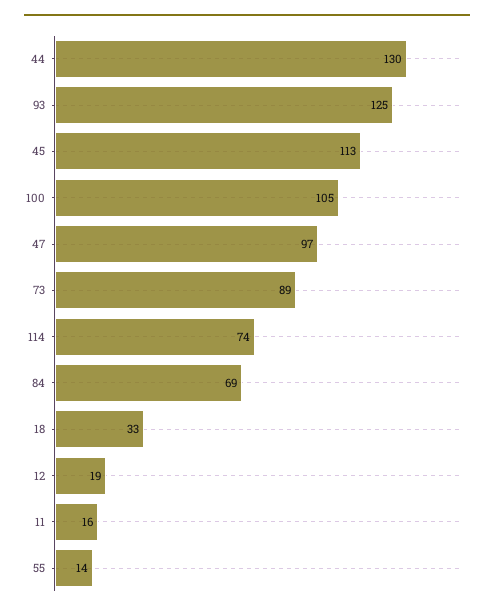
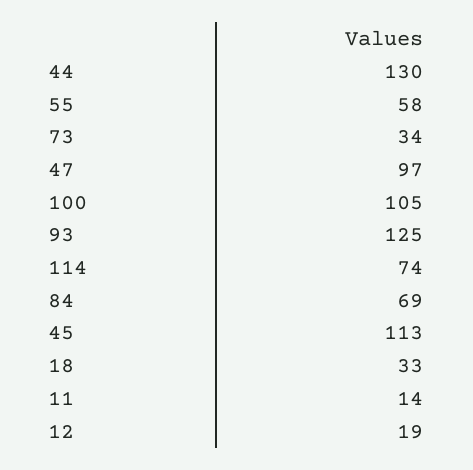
73: 89 -> 34
11: 16 -> 14
55: 14 -> 58

